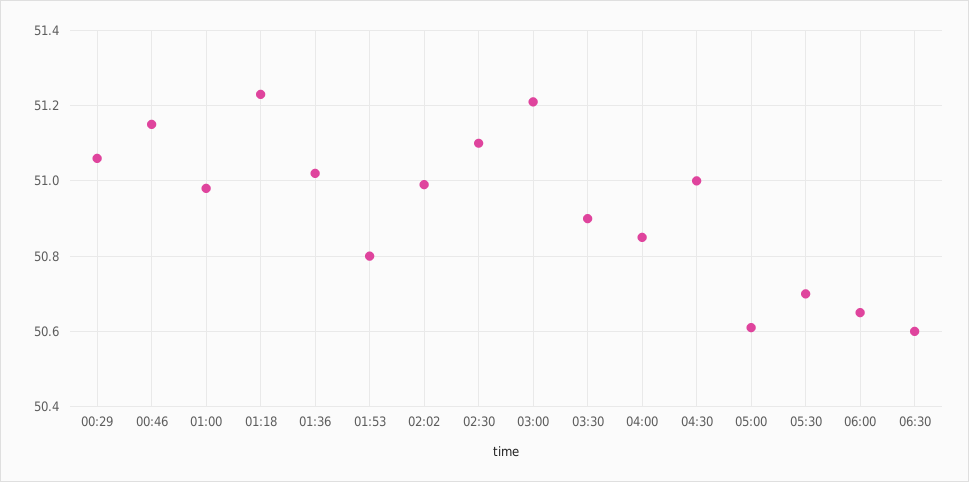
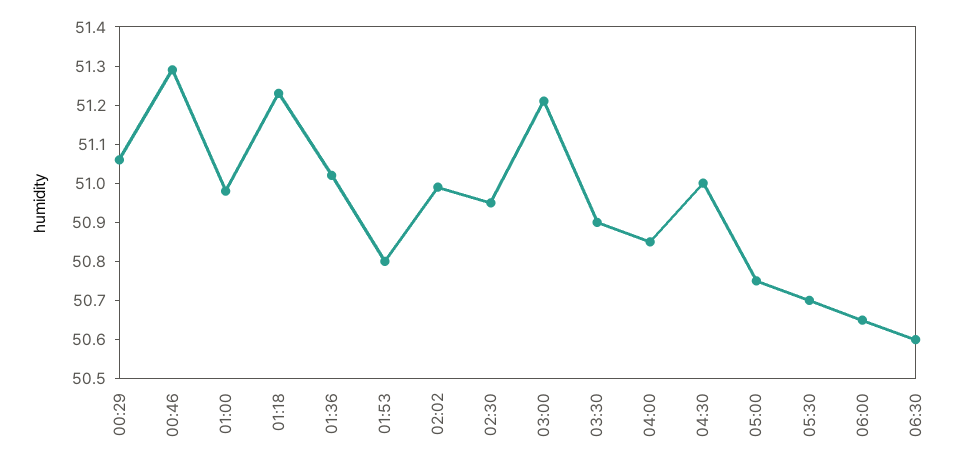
00:46: 51.15 -> 51.3
02:30: 51.1 -> 50.95
05:00: 50.6 -> 50.75

